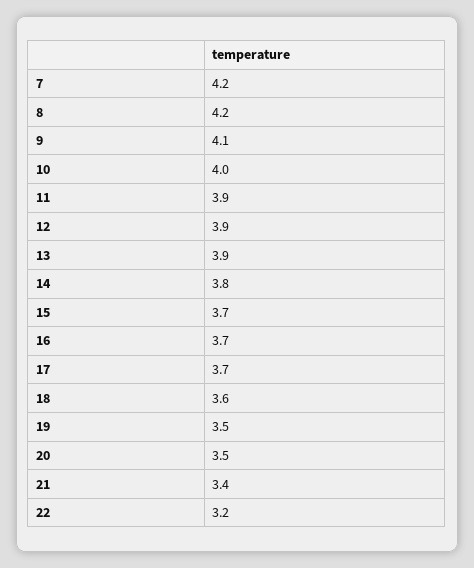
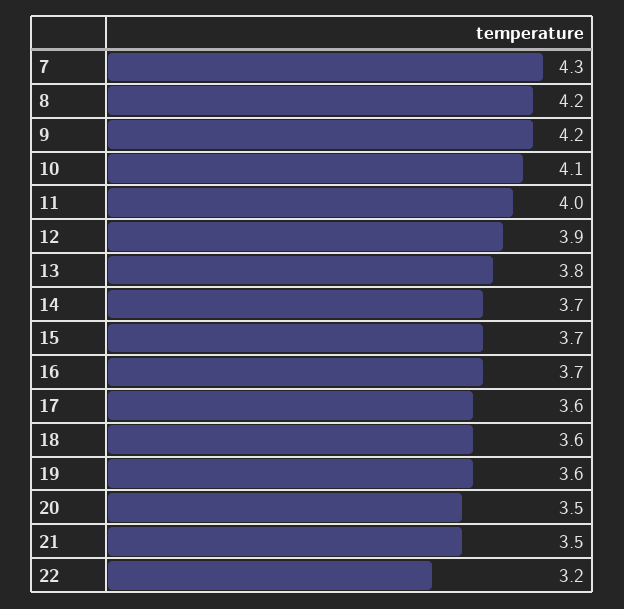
7: 4.2 -> 4.3
9: 4.1 -> 4.2
10: 4 -> 4.1
11: 3.9 -> 4
13: 3.9 -> 3.8
14: 3.8 -> 3.7
17: 3.7 -> 3.6
19: 3.5 -> 3.6
21: 3.4 -> 3.5

